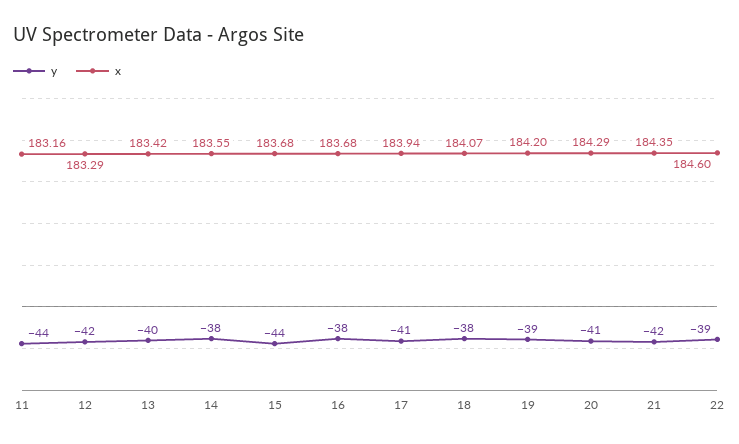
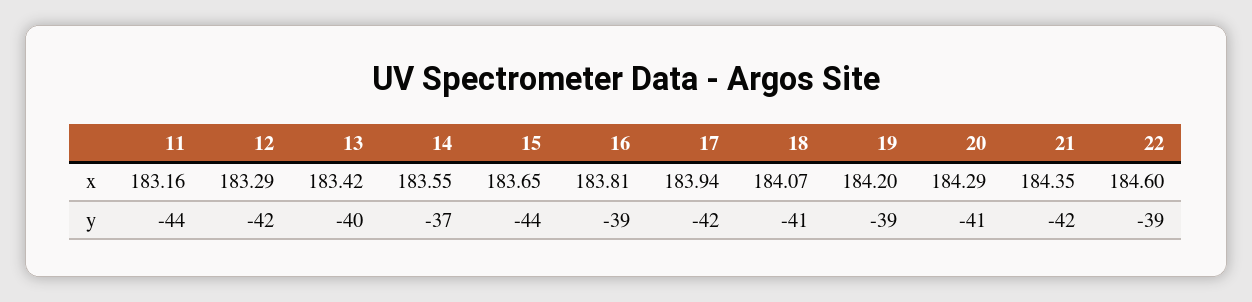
y, 14: -38 -> -37
x, 15: 183.68 -> 183.65
y, 16: -38 -> -39
x, 16: 183.68 -> 183.81
y, 17: -41 -> -42
y, 18: -38 -> -41

